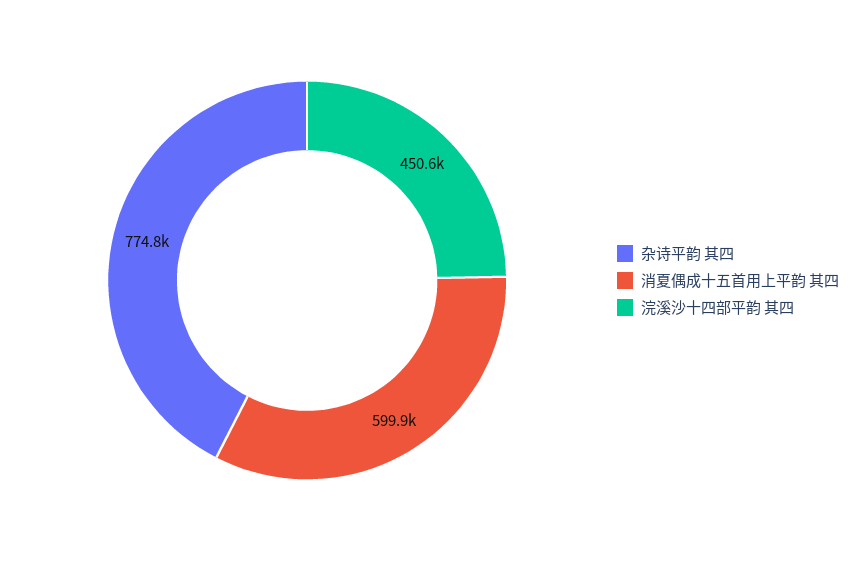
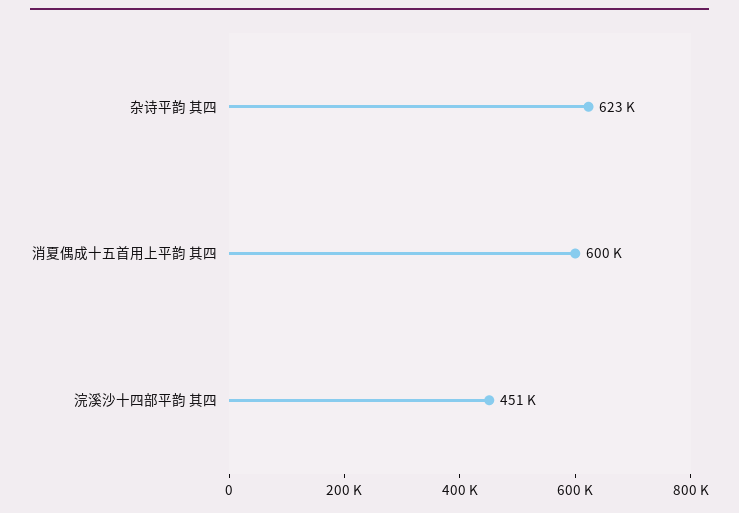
杂诗平韵 其四: 774800 -> 623000

